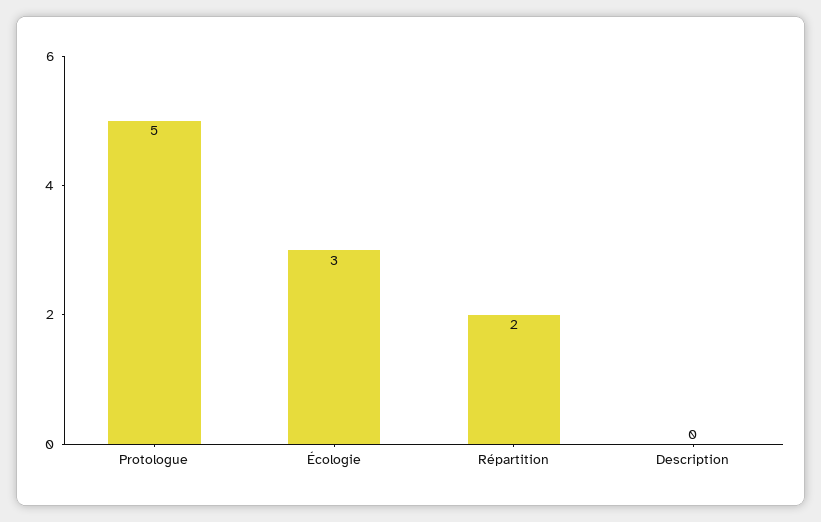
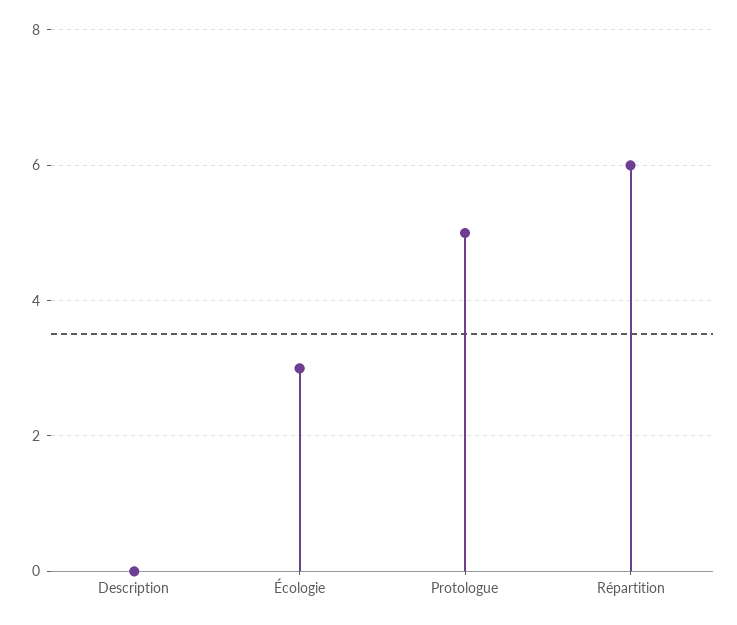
Répartition: 2 -> 6

